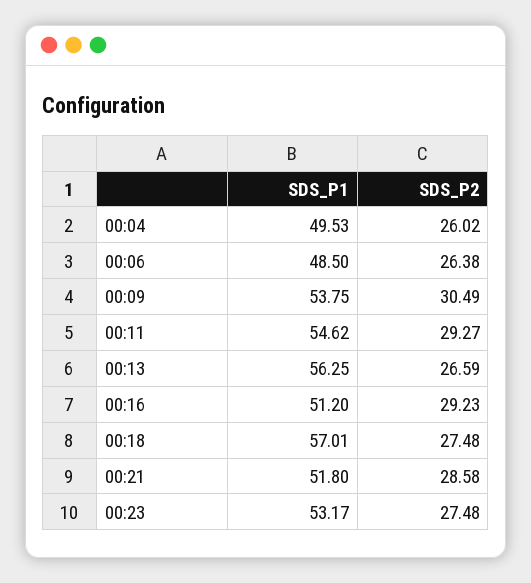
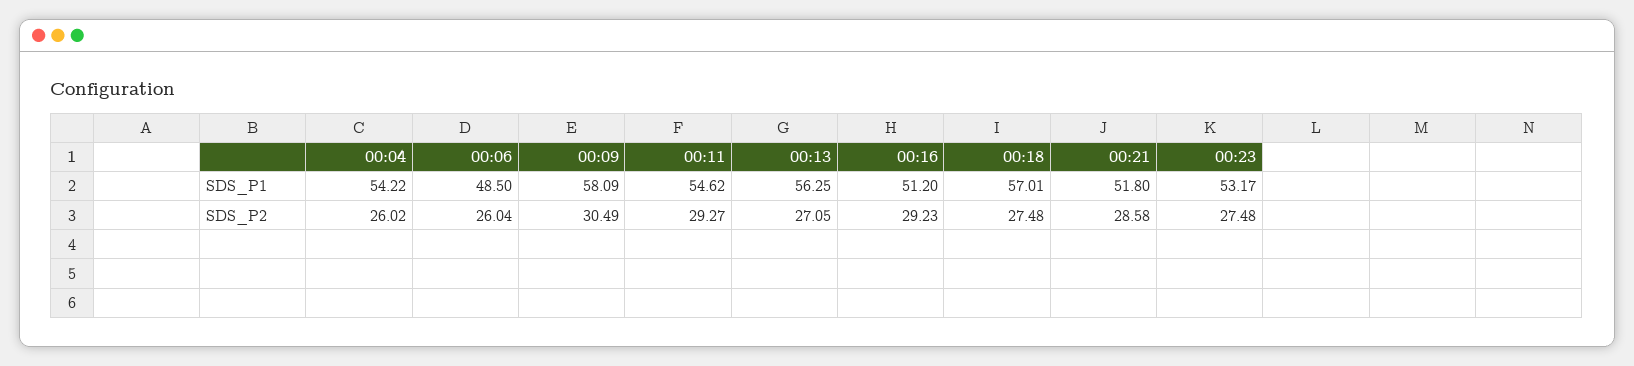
SDS_P1, 00:04: 49.53 -> 54.22
SDS_P2, 00:06: 26.38 -> 26.04
SDS_P1, 00:09: 53.75 -> 58.09
SDS_P2, 00:13: 26.59 -> 27.05

